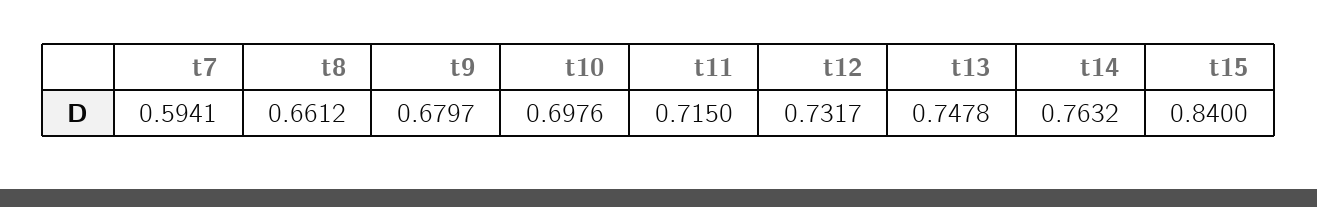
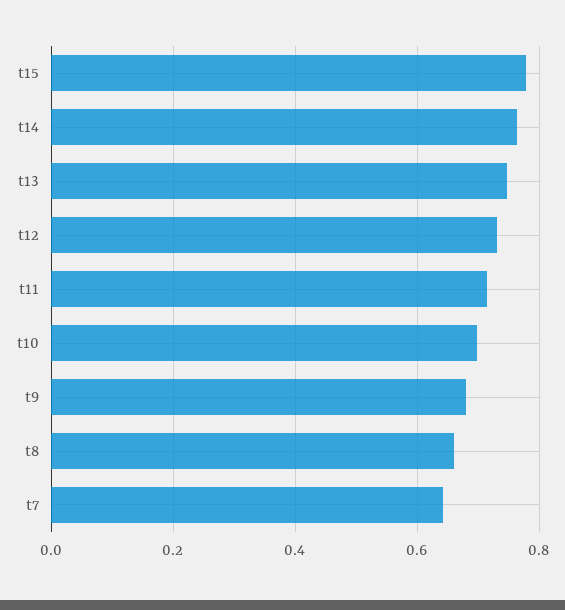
t7: 0.5941 -> 0.64
t15: 0.84 -> 0.78

